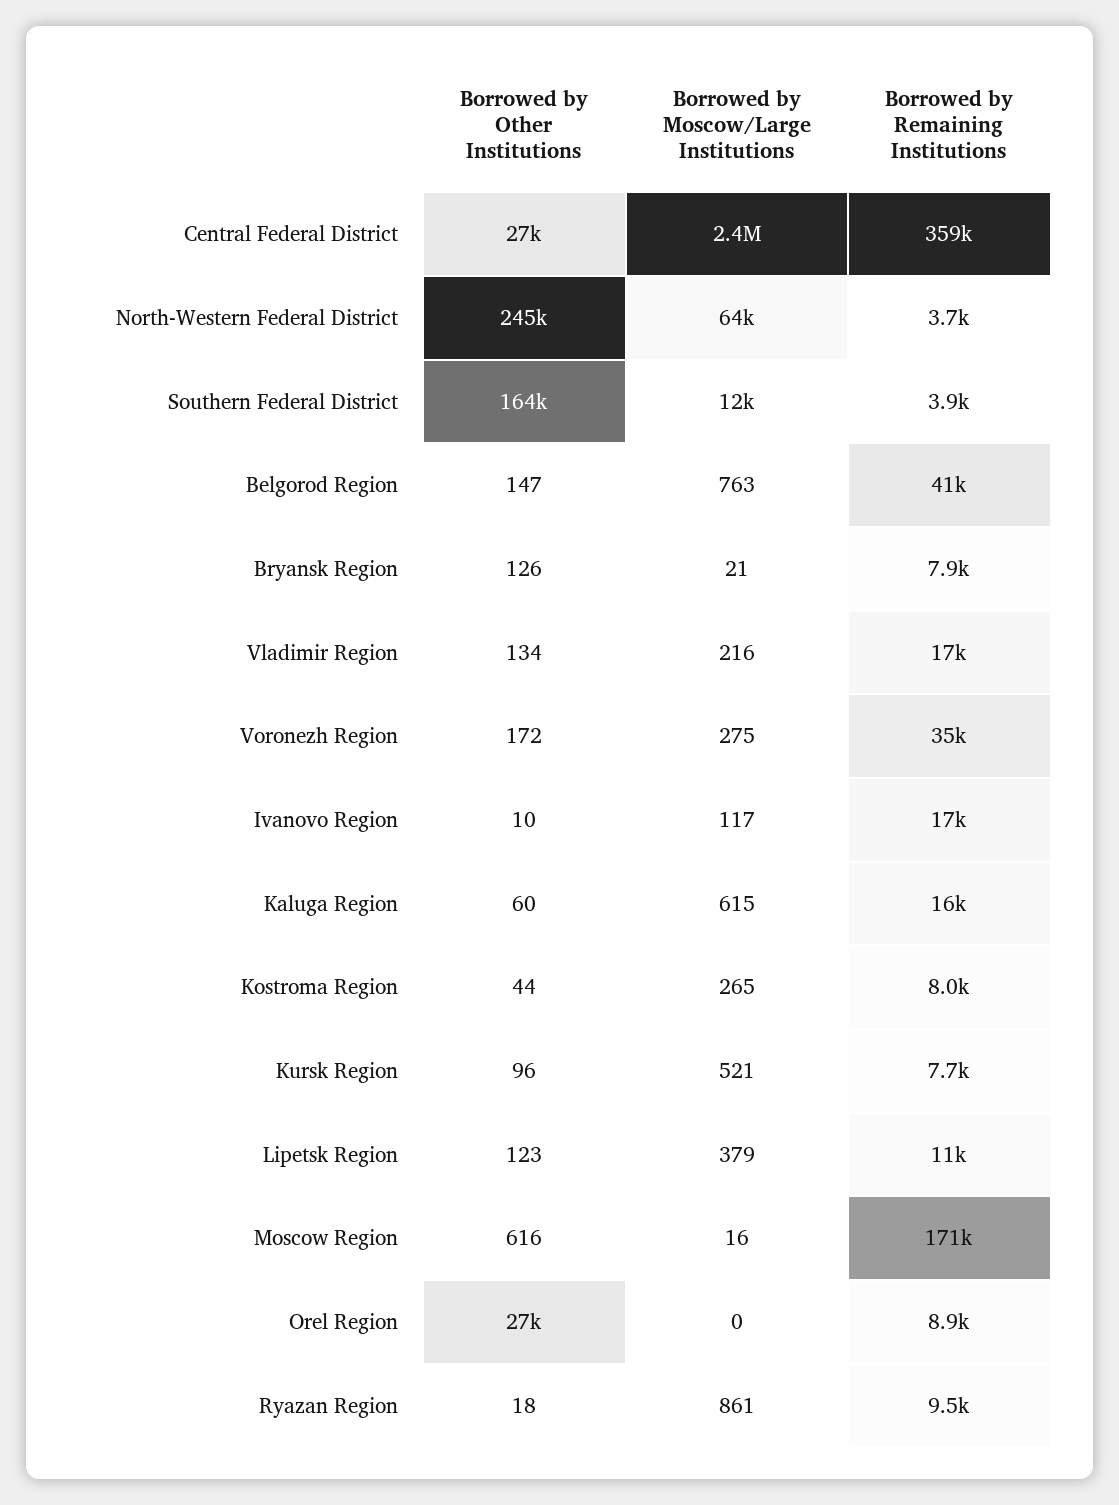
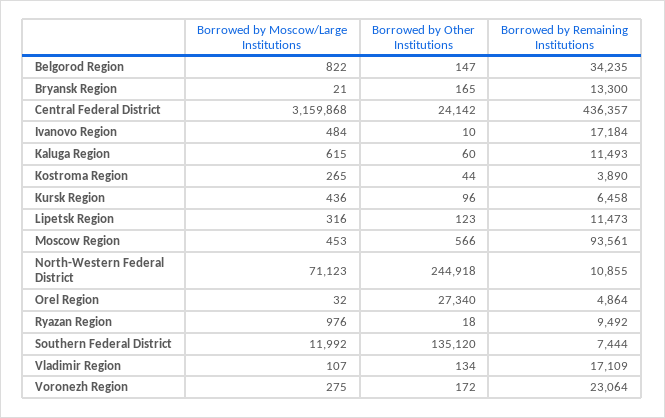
Borrowed by Other Institutions, Central Federal District: 27000 -> 24142
Borrowed by Moscow/Large Institutions, Central Federal District: 2400000 -> 3159868
Borrowed by Remaining Institutions, Central Federal District: 359000 -> 436357
Borrowed by Moscow/Large Institutions, North-Western Federal District: 64000 -> 71123
Borrowed by Remaining Institutions, North-Western Federal District: 3700 -> 10855
Borrowed by Other Institutions, Southern Federal District: 164000 -> 135120
Borrowed by Remaining Institutions, Southern Federal District: 3900 -> 7444
Borrowed by Moscow/Large Institutions, Belgorod Region: 763 -> 822
Borrowed by Remaining Institutions, Belgorod Region: 41000 -> 34235
Borrowed by Other Institutions, Bryansk Region: 126 -> 165
Borrowed by Remaining Institutions, Bryansk Region: 7900 -> 13300
Borrowed by Moscow/Large Institutions, Vladimir Region: 216 -> 107
Borrowed by Remaining Institutions, Voronezh Region: 35000 -> 23064
Borrowed by Moscow/Large Institutions, Ivanovo Region: 117 -> 484
Borrowed by Remaining Institutions, Kaluga Region: 16000 -> 11493
Borrowed by Remaining Institutions, Kostroma Region: 8000 -> 3890
Borrowed by Moscow/Large Institutions, Kursk Region: 521 -> 436
Borrowed by Remaining Institutions, Kursk Region: 7700 -> 6458
Borrowed by Moscow/Large Institutions, Lipetsk Region: 379 -> 316
Borrowed by Other Institutions, Moscow Region: 616 -> 566
Borrowed by Moscow/Large Institutions, Moscow Region: 16 -> 453
Borrowed by Remaining Institutions, Moscow Region: 171000 -> 93561
Borrowed by Moscow/Large Institutions, Orel Region: 0 -> 32
Borrowed by Remaining Institutions, Orel Region: 8900 -> 4864
Borrowed by Moscow/Large Institutions, Ryazan Region: 861 -> 976

